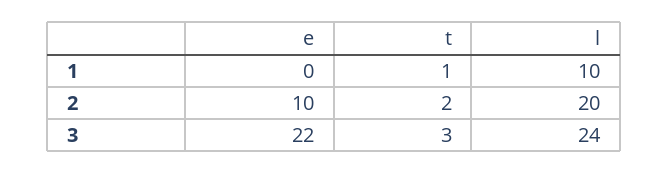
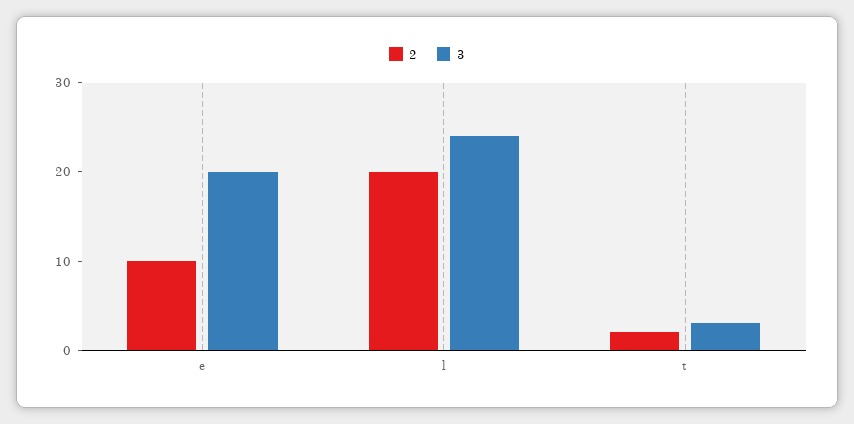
1, e: 0 -> none
1, t: 1 -> none
1, l: 10 -> none
3, e: 22 -> 20

